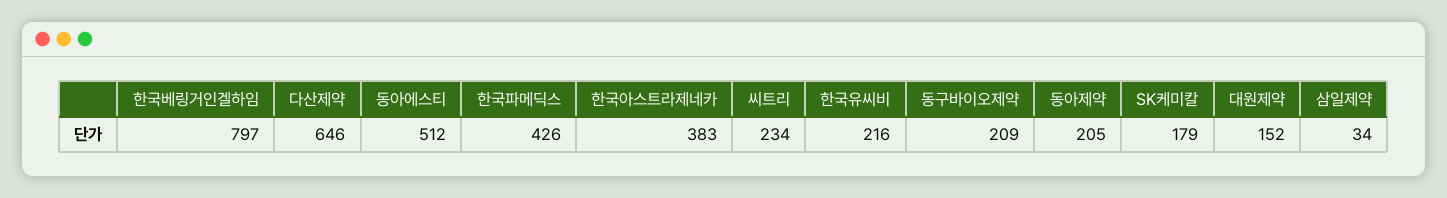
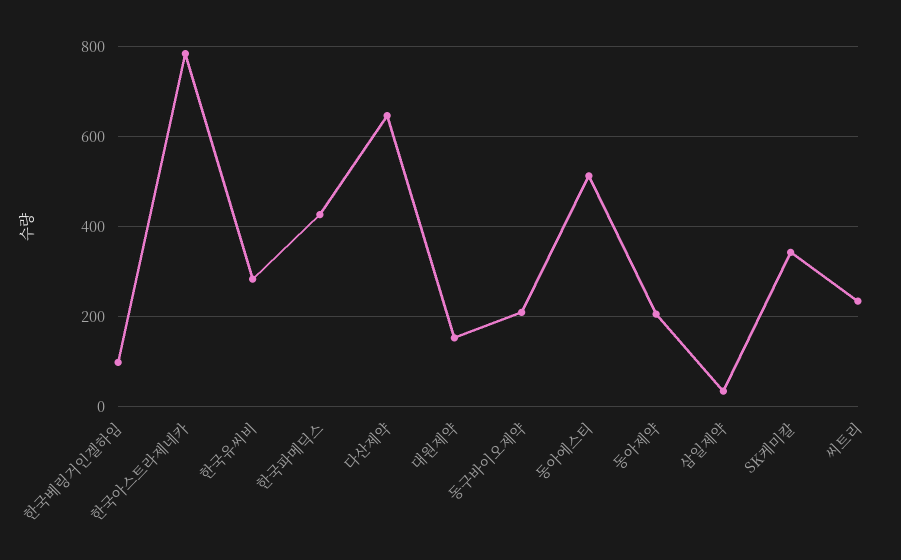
한국베링거인겔하임: 797 -> 100
한국아스트라제네카: 383 -> 780
한국유씨비: 216 -> 280
SK케미칼: 179 -> 340

